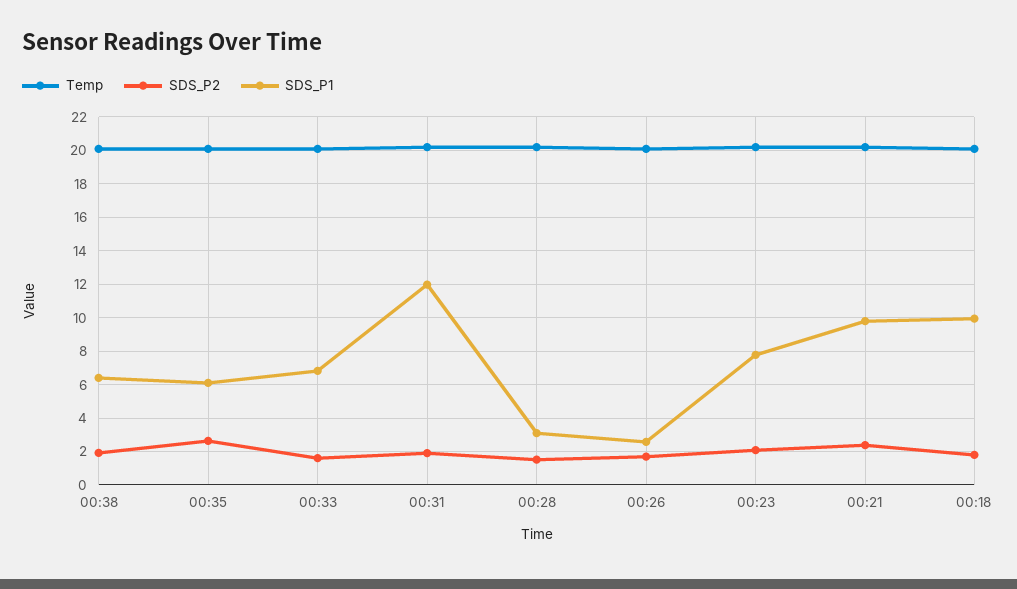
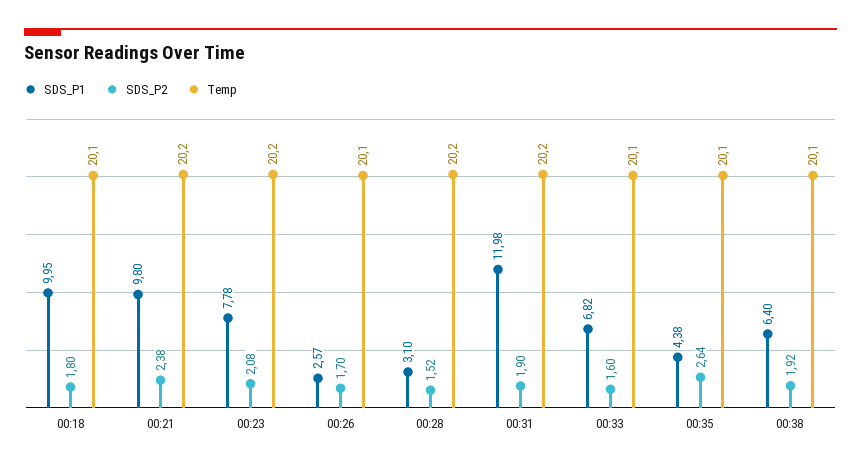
SDS_P1, 00:35: 6 -> 4.38

